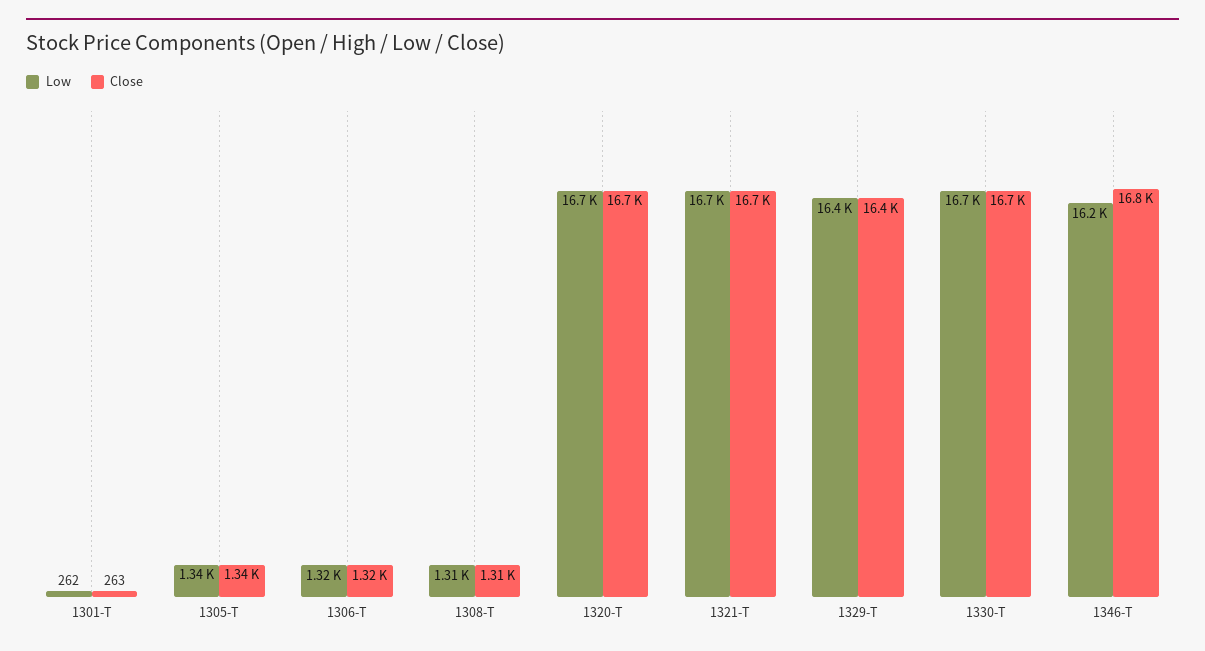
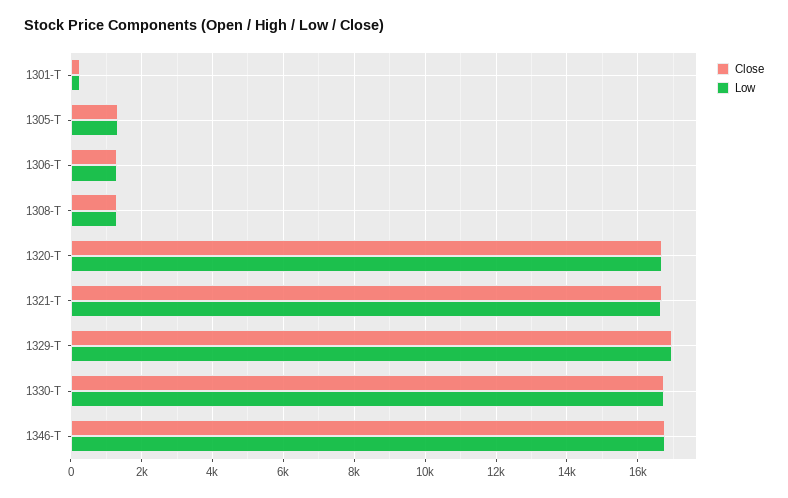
Low, 1329-T: 16400 -> 17000
Close, 1329-T: 16400 -> 17000
Low, 1346-T: 16200 -> 16800

